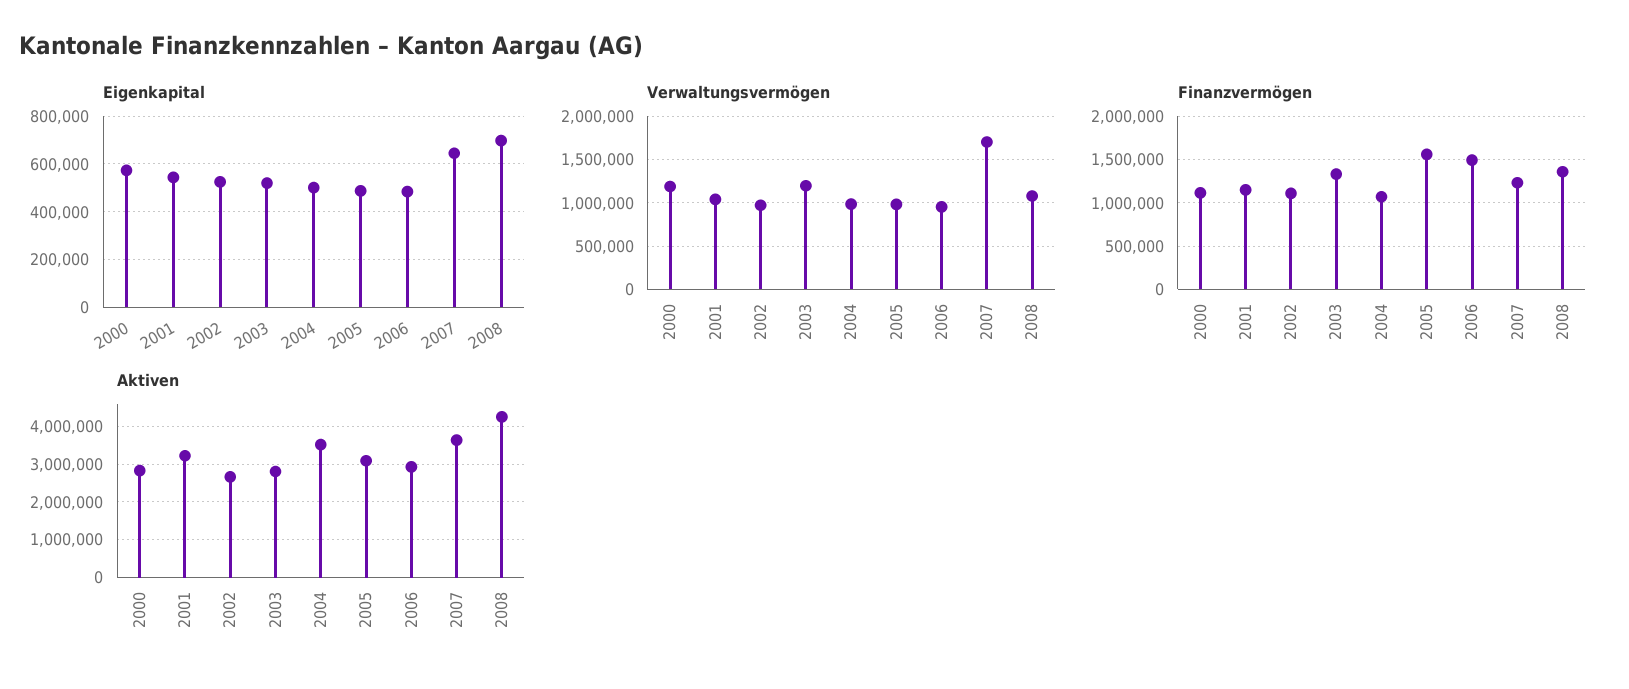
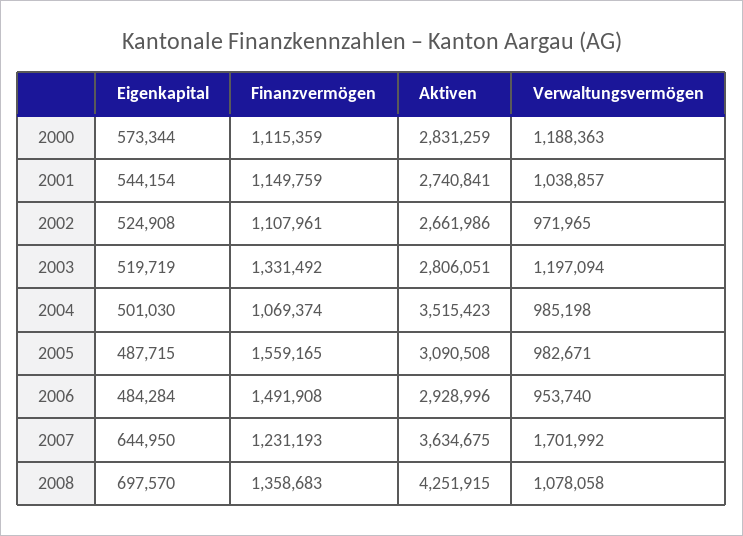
Aktiven, 2001: 3200000 -> 2740841

